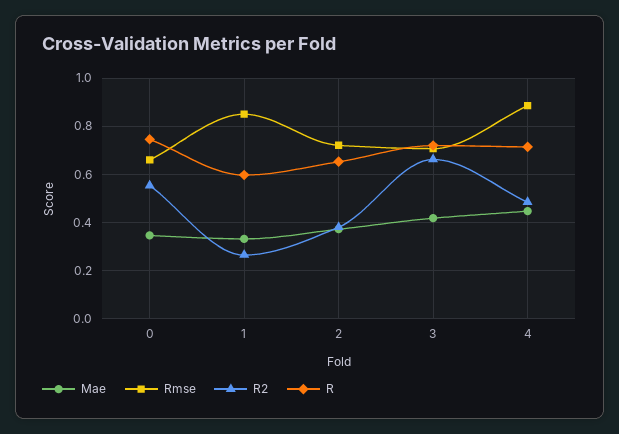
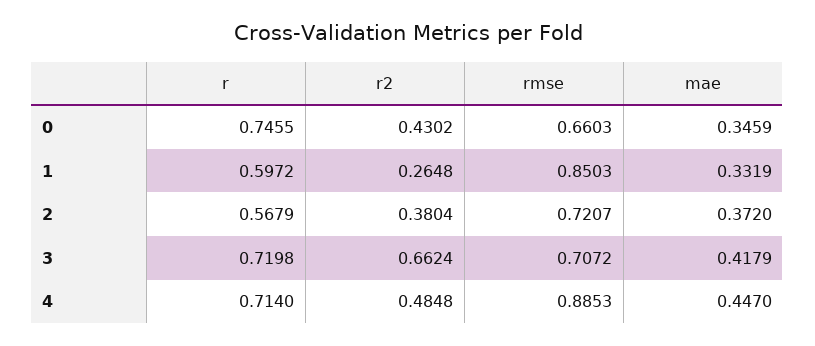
R2, 0: 0.55 -> 0.4302
R, 2: 0.65 -> 0.5679

